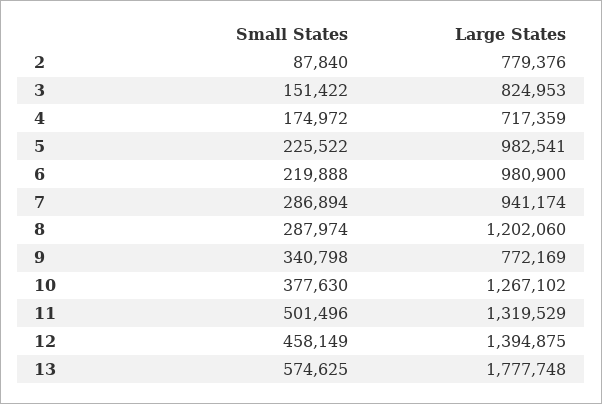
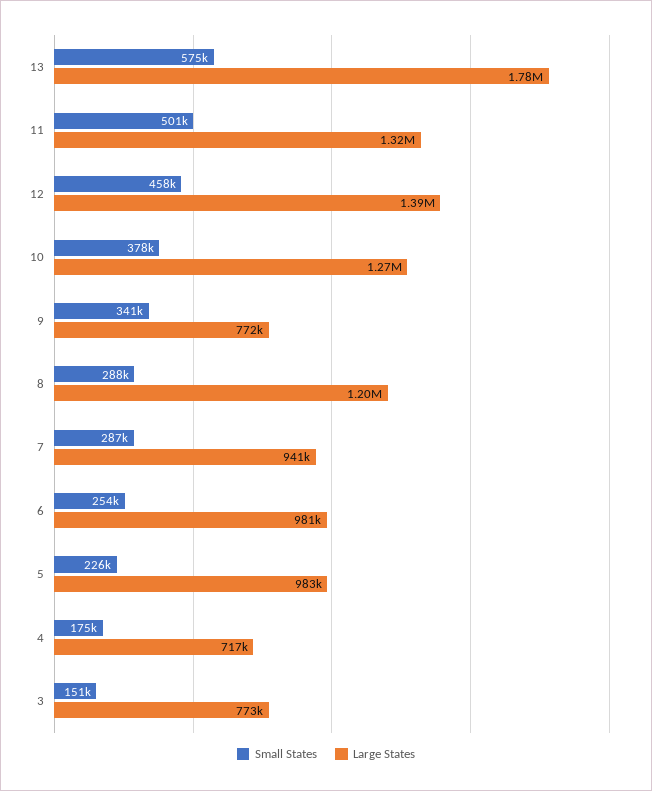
Small States, 2: 87840 -> none
Large States, 2: 779376 -> none
Large States, 3: 824953 -> 773000
Small States, 6: 219888 -> 254000

